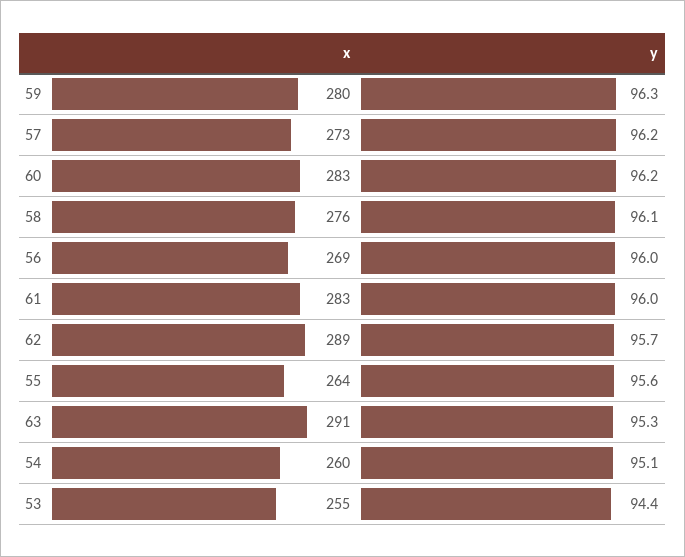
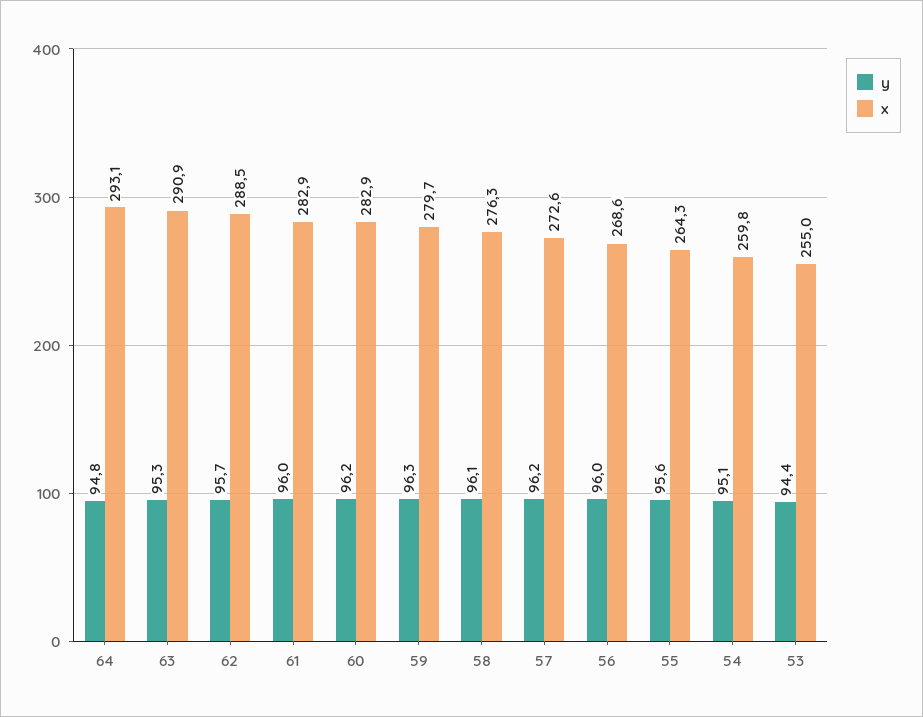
y, 64: none -> 94.8
x, 64: none -> 293.1

